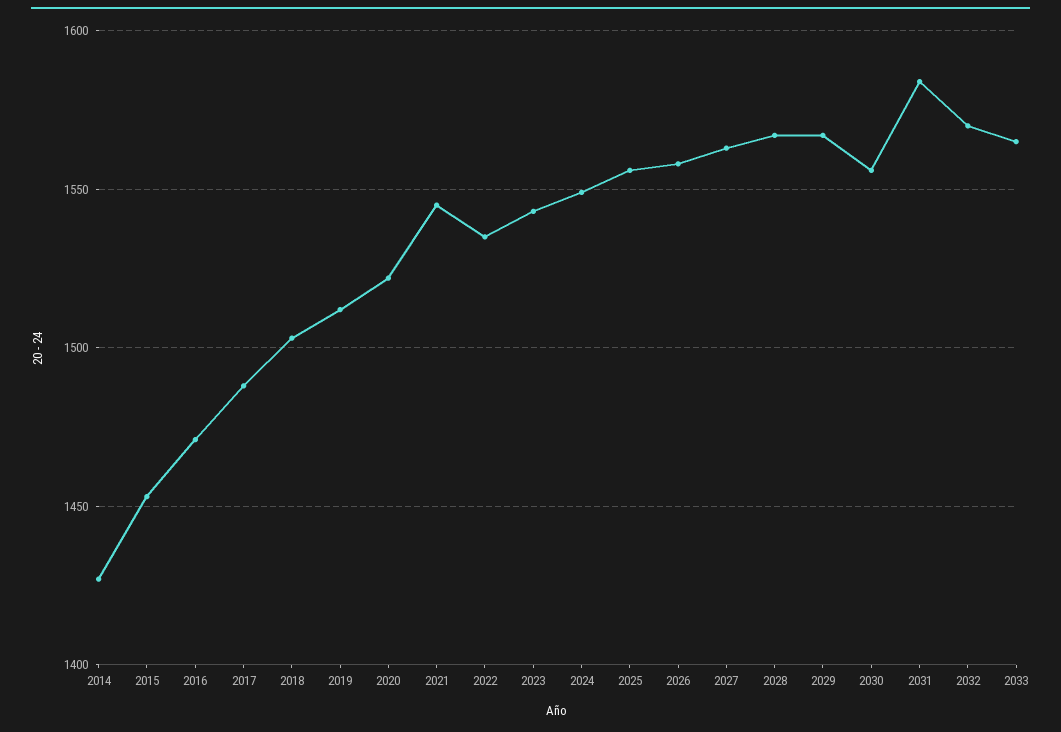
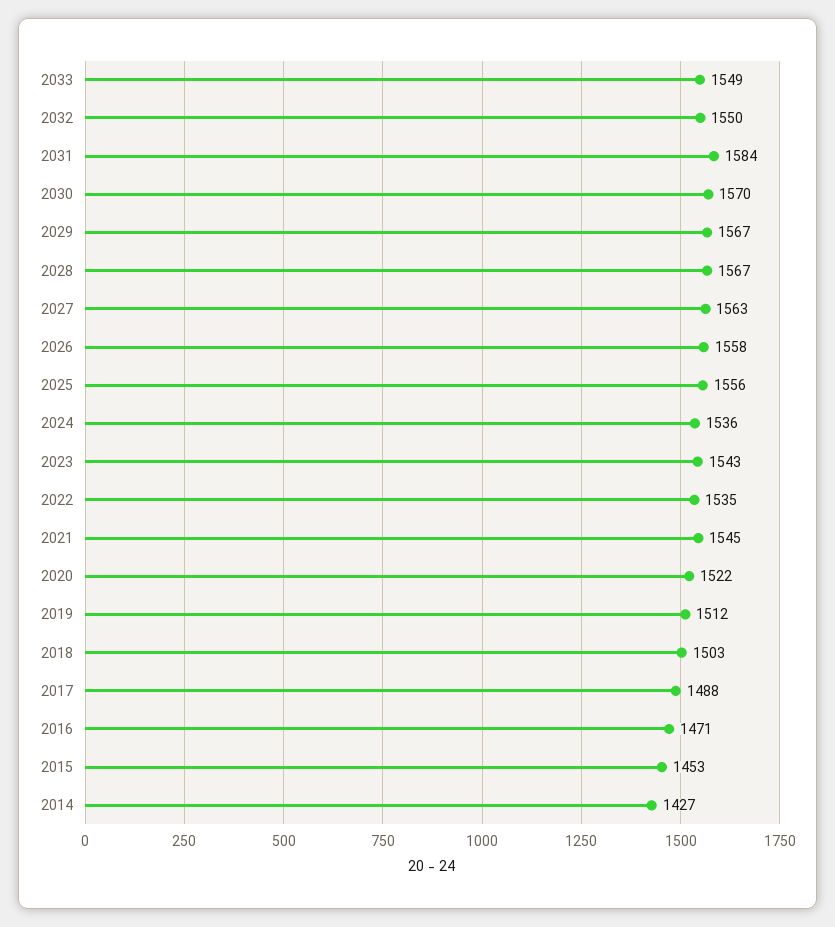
2024: 1550 -> 1536
2030: 1555 -> 1570
2032: 1570 -> 1550
2033: 1565 -> 1549

